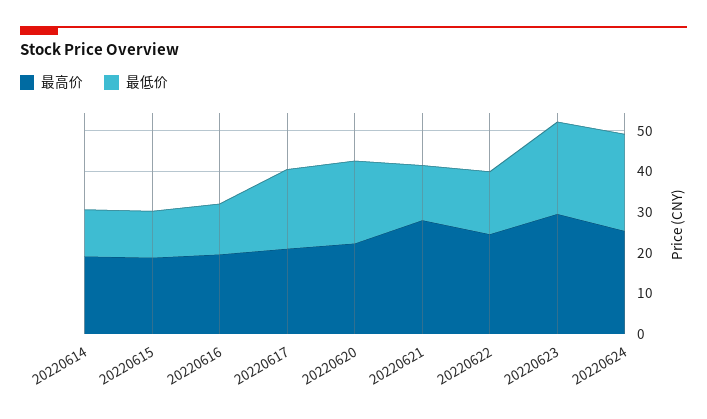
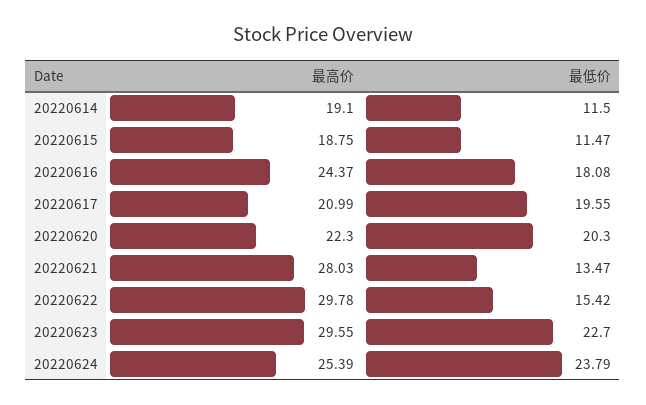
最高价, 20220616: 20 -> 24.37
最低价, 20220616: 12 -> 18.08
最高价, 20220622: 24 -> 29.78

